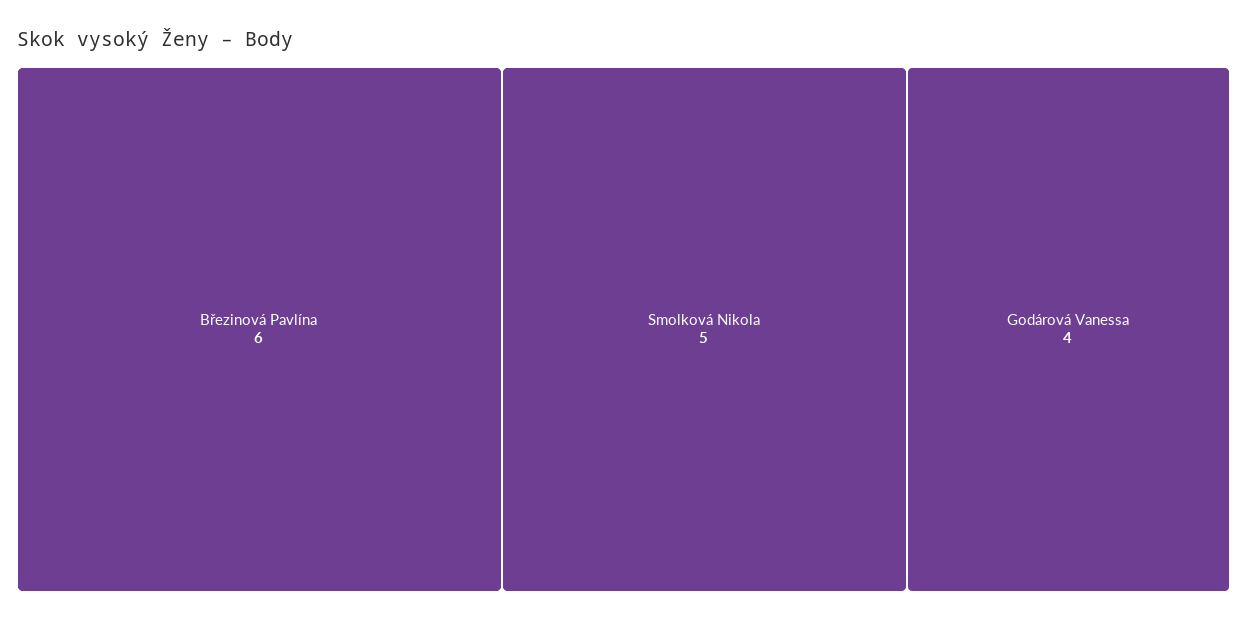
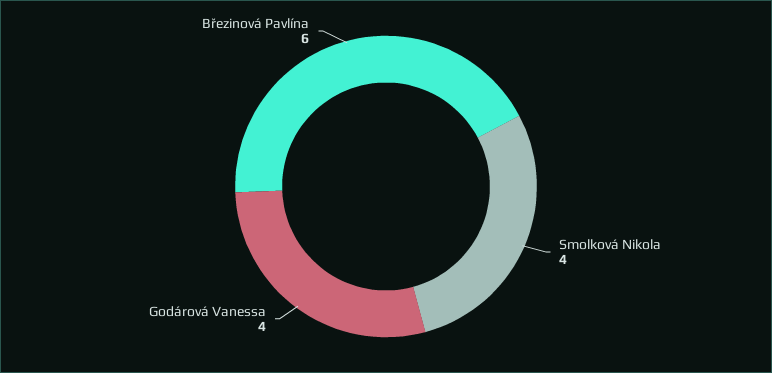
Smolková Nikola: 5 -> 4

